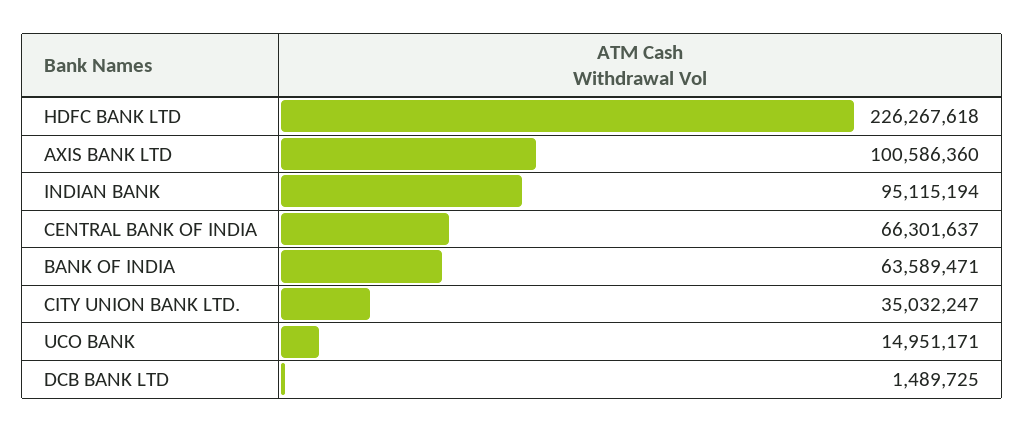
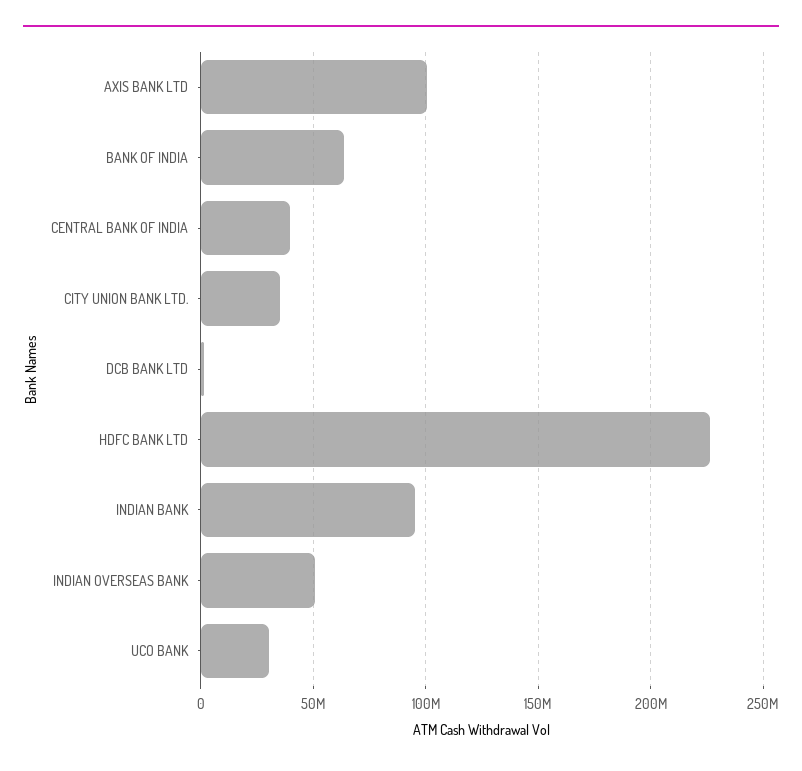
CENTRAL BANK OF INDIA: 66301637 -> 40000000
UCO BANK: 14951171 -> 30000000
INDIAN OVERSEAS BANK: none -> 50000000

